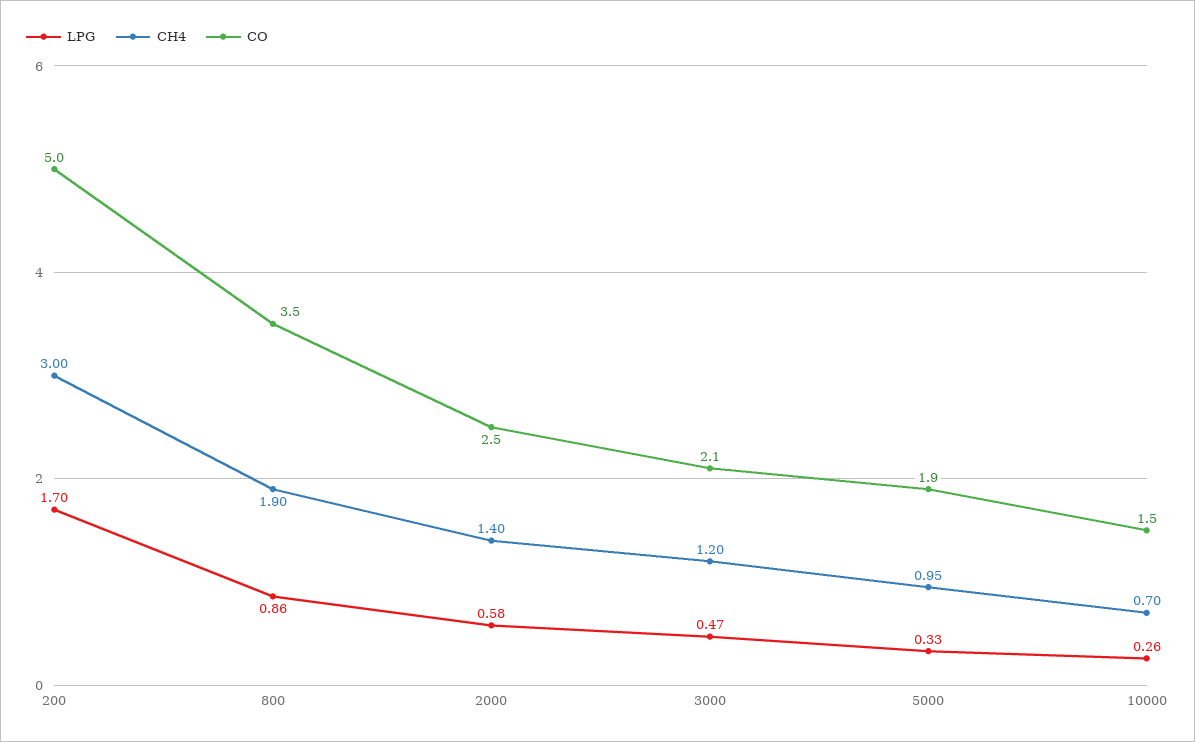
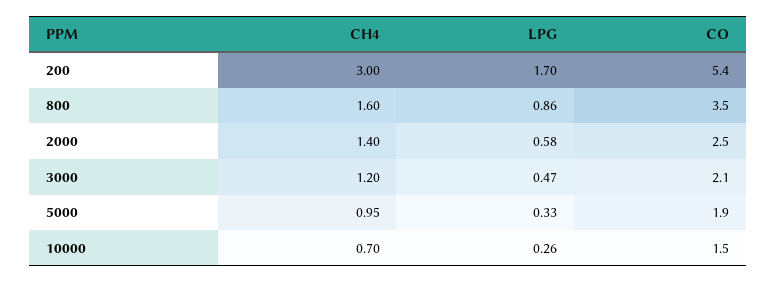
CO, 200: 5 -> 5.4
CH4, 800: 1.9 -> 1.6

